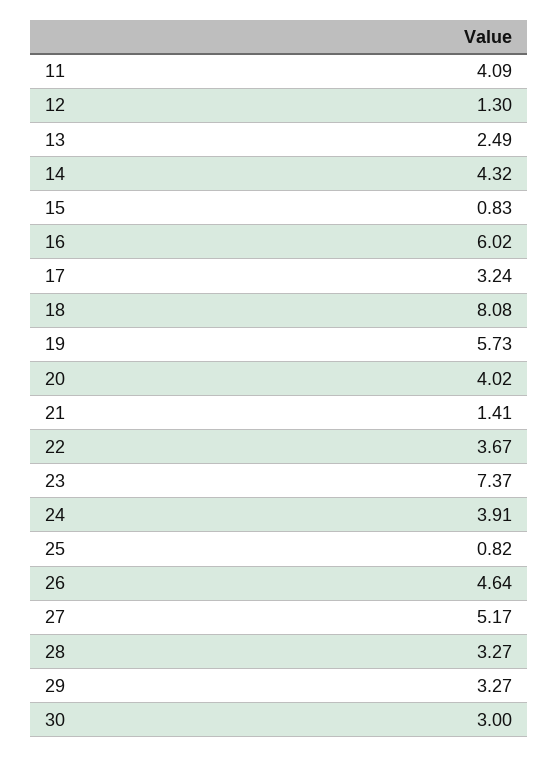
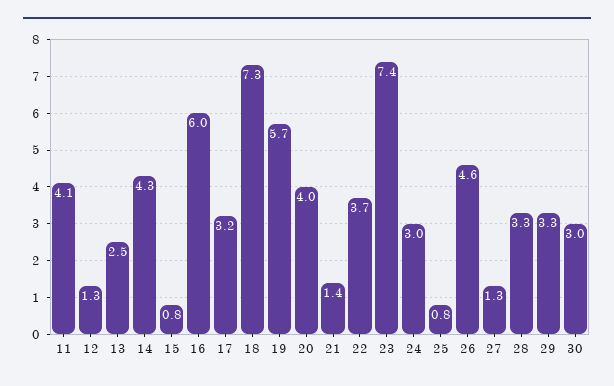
18: 8.08 -> 7.3
24: 3.91 -> 3
27: 5.17 -> 1.3

